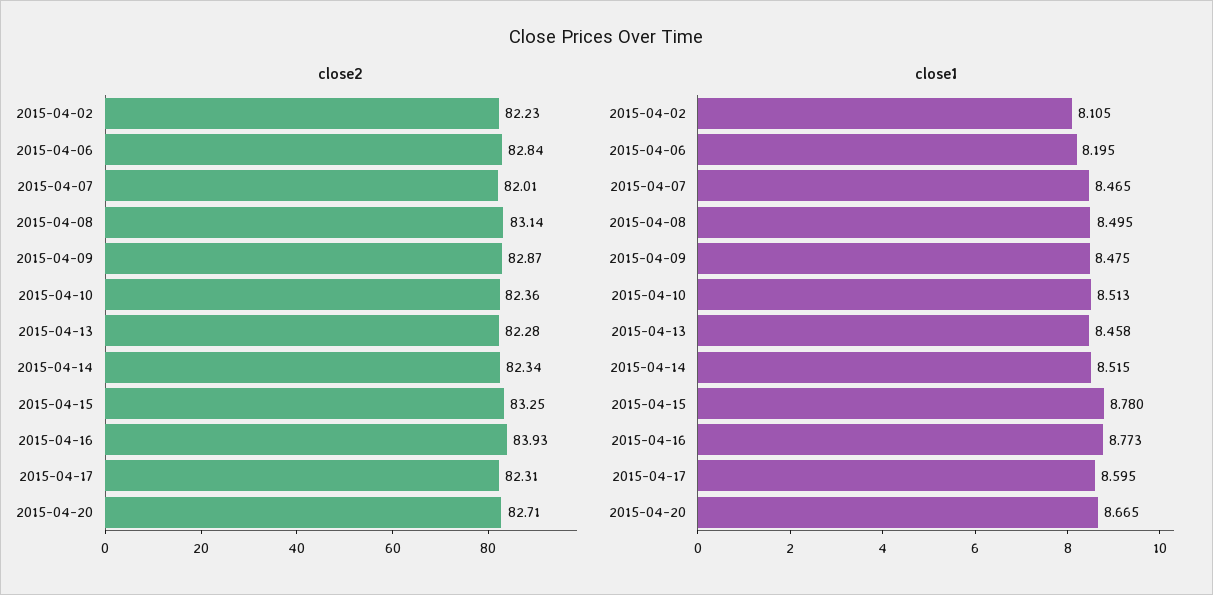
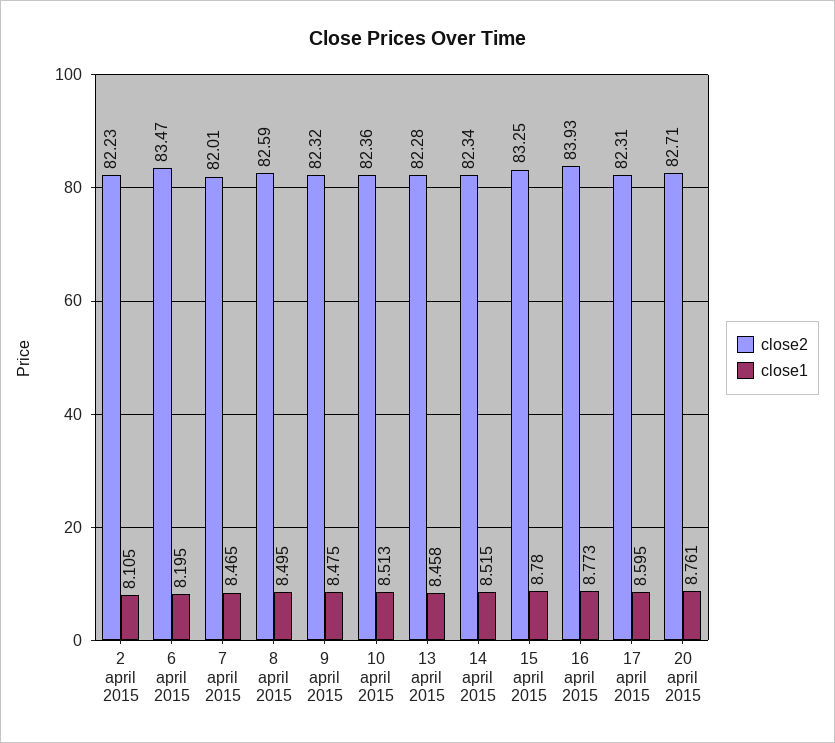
close2, 2015-04-06: 82.84 -> 83.47
close2, 2015-04-08: 83.14 -> 82.59
close2, 2015-04-09: 82.87 -> 82.32
close1, 2015-04-20: 8.665 -> 8.761

